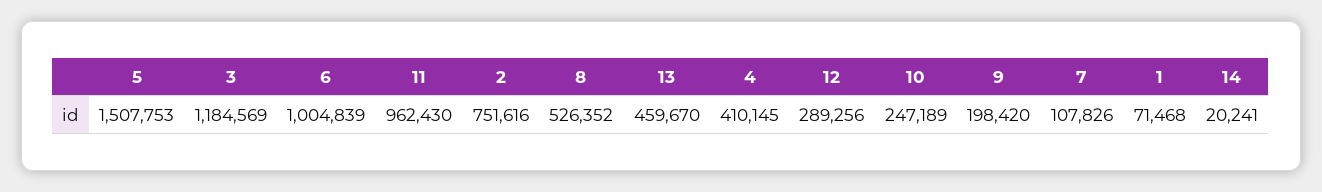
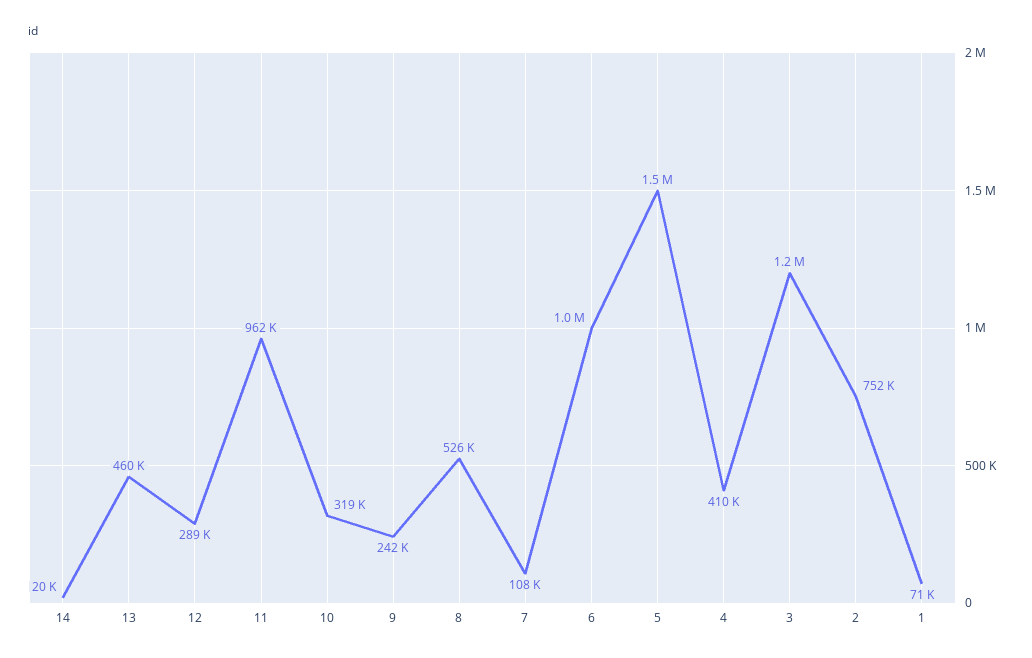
10: 247189 -> 319000
9: 198420 -> 242000

